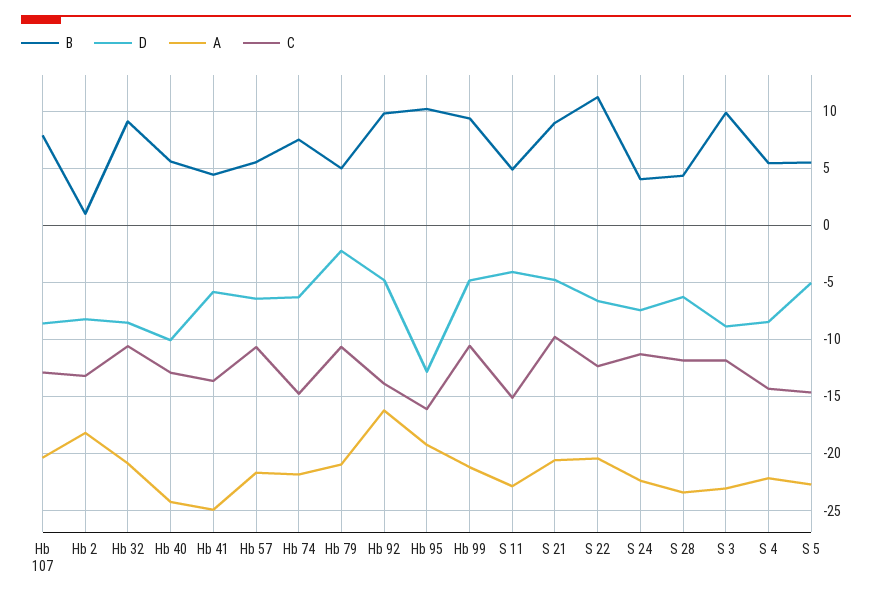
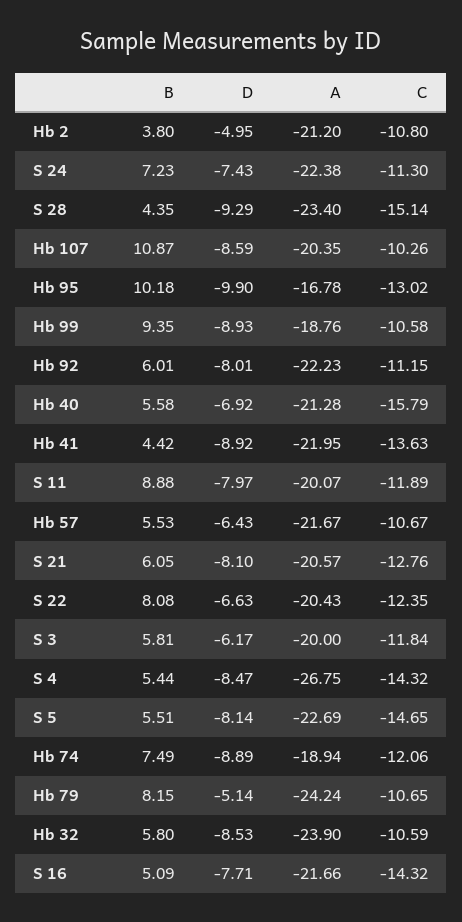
B, Hb 107: 8 -> 10.87
C, Hb 107: -13 -> -10.26
B, Hb 2: 1 -> 3.8
D, Hb 2: -8 -> -4.95
A, Hb 2: -18 -> -21.2
C, Hb 2: -13 -> -10.8
B, Hb 32: 9 -> 5.8
A, Hb 32: -21 -> -23.9
D, Hb 40: -10 -> -6.92
A, Hb 40: -24 -> -21.28
C, Hb 40: -13 -> -15.79
D, Hb 41: -6 -> -8.92
A, Hb 41: -25 -> -21.95
D, Hb 74: -6 -> -8.89
A, Hb 74: -22 -> -18.94
C, Hb 74: -15 -> -12.06
B, Hb 79: 5 -> 8.15
D, Hb 79: -2 -> -5.14
A, Hb 79: -21 -> -24.24
B, Hb 92: 10 -> 6.01
D, Hb 92: -5 -> -8.01
A, Hb 92: -16 -> -22.23
C, Hb 92: -14 -> -11.15
D, Hb 95: -13 -> -9.9
A, Hb 95: -19 -> -16.78
C, Hb 95: -16 -> -13.02
D, Hb 99: -5 -> -8.93
A, Hb 99: -21 -> -18.76
B, S 11: 5 -> 8.88
D, S 11: -4 -> -7.97
A, S 11: -23 -> -20.07
C, S 11: -15 -> -11.89
B, S 21: 9 -> 6.05
D, S 21: -5 -> -8.1
C, S 21: -10 -> -12.76
B, S 22: 11 -> 8.08
B, S 24: 4 -> 7.23
D, S 28: -6 -> -9.29
C, S 28: -12 -> -15.14
B, S 3: 10 -> 5.81
D, S 3: -9 -> -6.17
A, S 3: -23 -> -20
A, S 4: -22 -> -26.75
D, S 5: -5 -> -8.14
B, S 16: none -> 5.09
D, S 16: none -> -7.71
A, S 16: none -> -21.66
C, S 16: none -> -14.32

